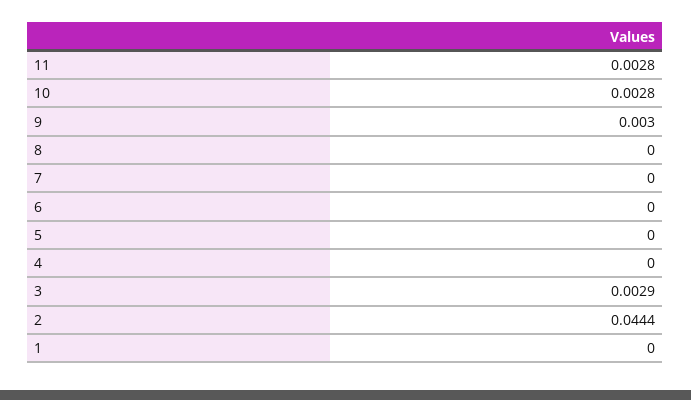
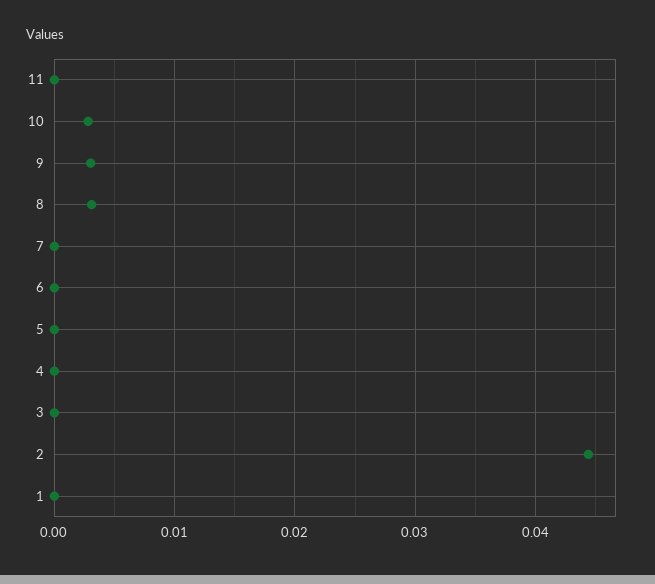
11: 0.0028 -> 0
8: 0 -> 0.003
3: 0.0029 -> 0

